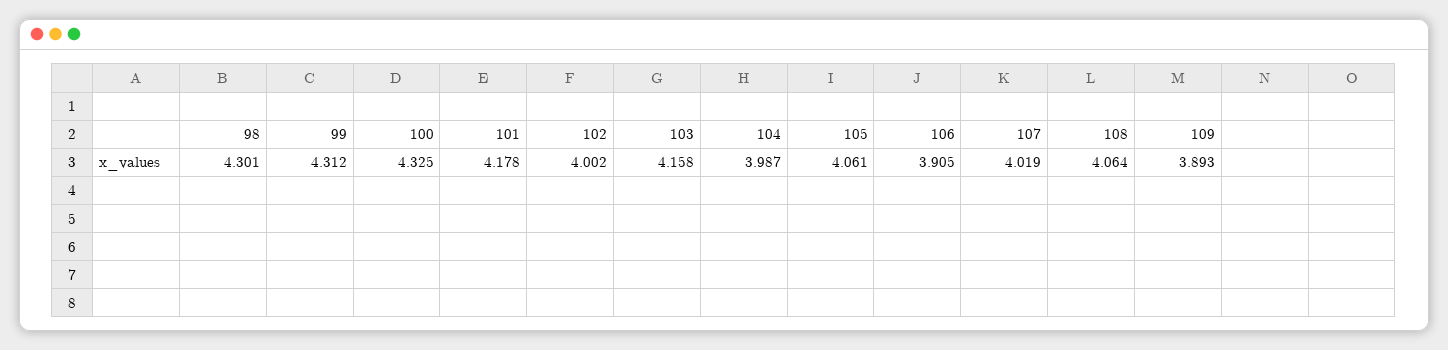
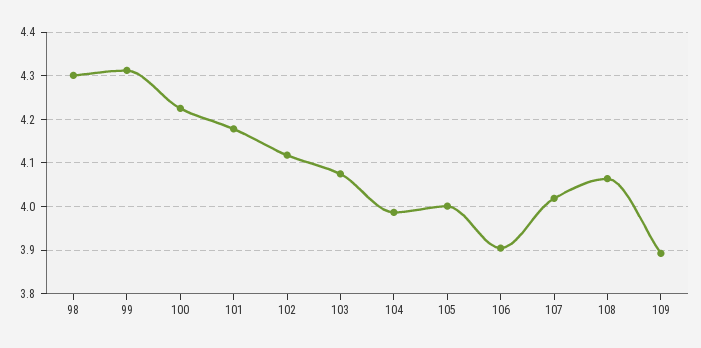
100: 4.325 -> 4.22
102: 4.002 -> 4.12
103: 4.158 -> 4.08
105: 4.061 -> 4

